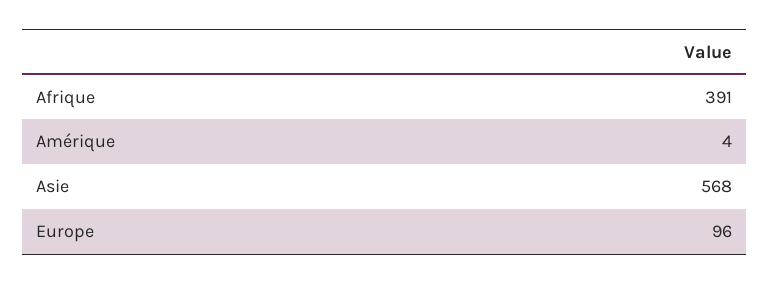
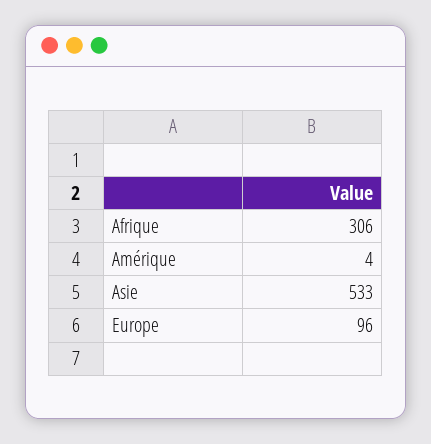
Afrique: 391 -> 306
Asie: 568 -> 533

